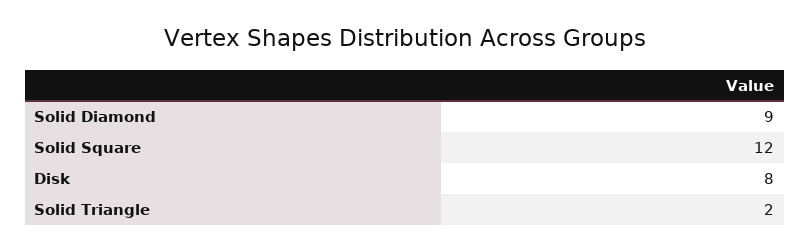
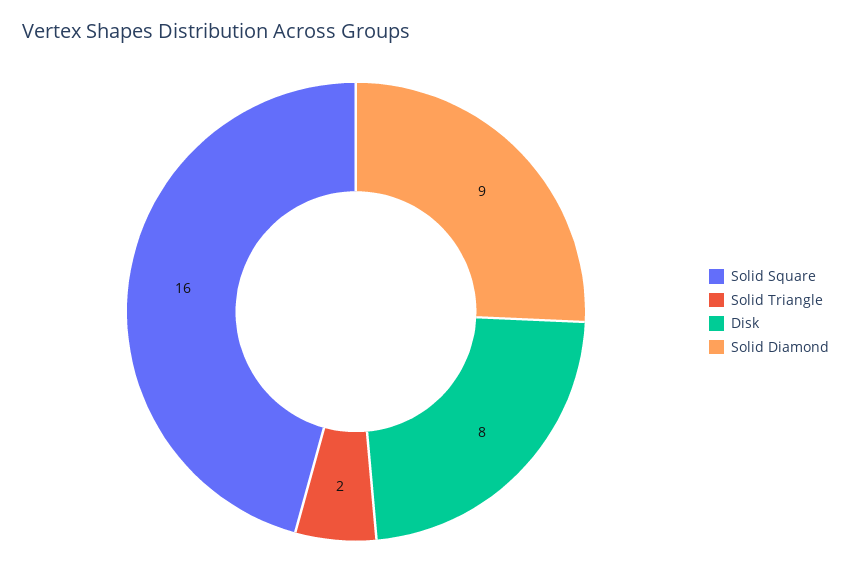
Solid Square: 12 -> 16

